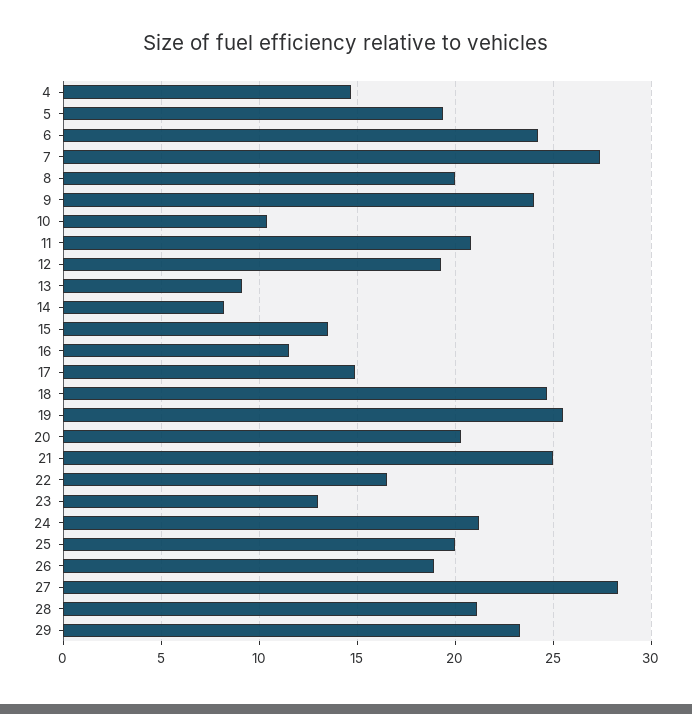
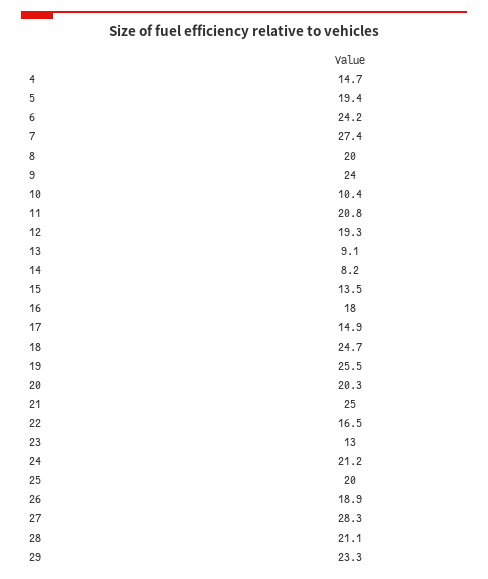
16: 11.5 -> 18

